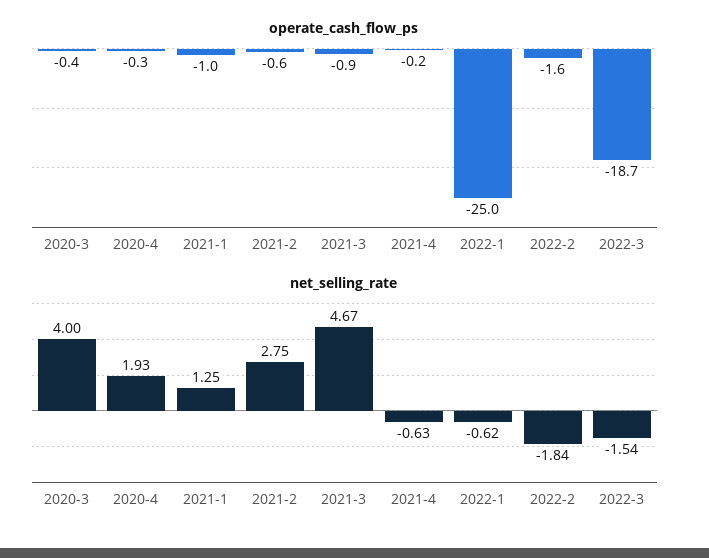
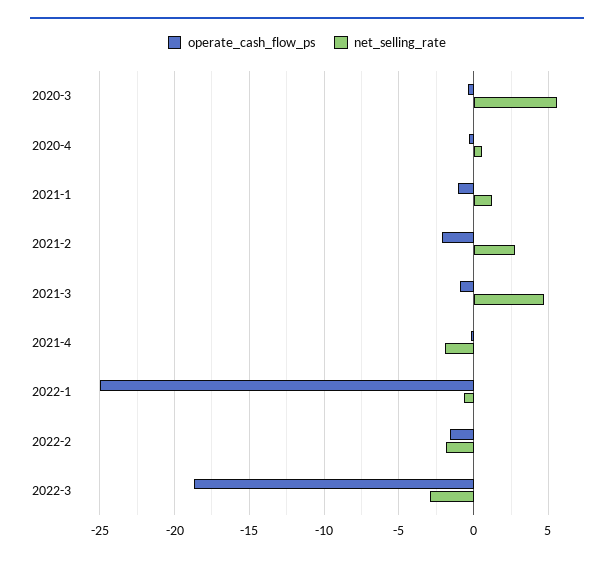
operate_cash_flow_ps, 2021-2: -0.6 -> -2
net_selling_rate, 2020-3: 4 -> 5.5
net_selling_rate, 2020-4: 1.93 -> 0.5
net_selling_rate, 2021-4: -0.63 -> -2
net_selling_rate, 2022-3: -1.54 -> -3

